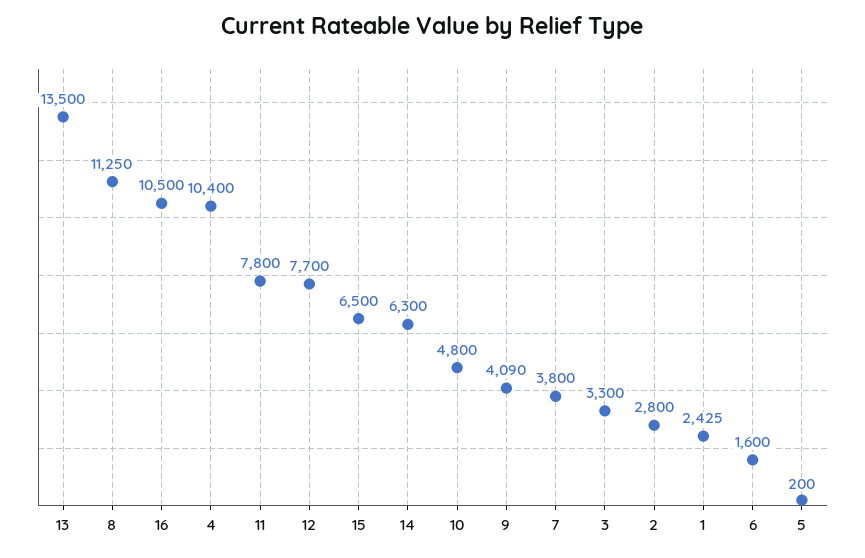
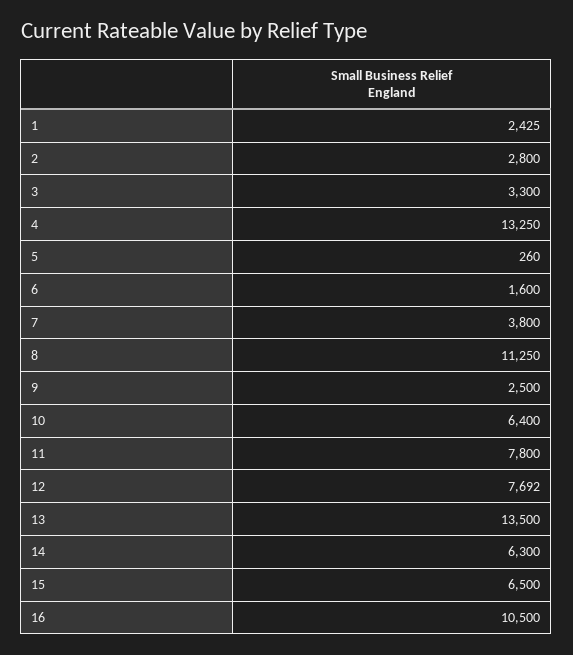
4: 10400 -> 13250
12: 7700 -> 7692
10: 4800 -> 6400
9: 4090 -> 2500
5: 200 -> 260

